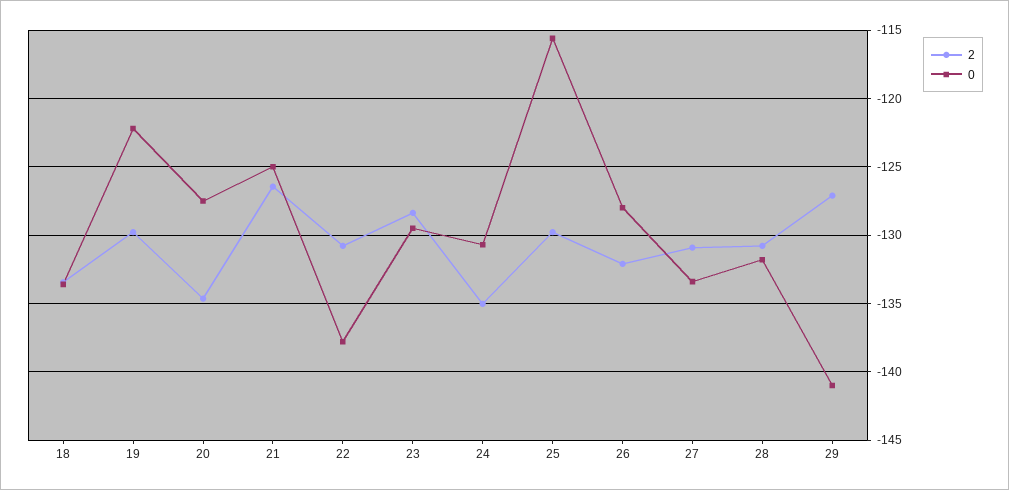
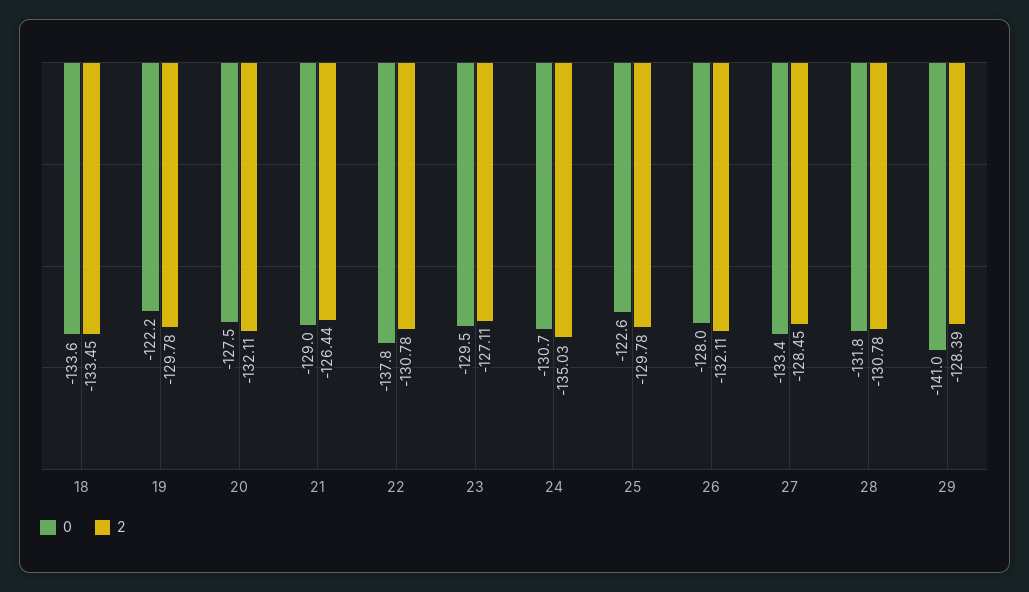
2, 20: -134.5 -> -132.11
0, 21: -125 -> -129
2, 23: -128.5 -> -127.11
0, 25: -115.5 -> -122.6
2, 27: -131 -> -128.45
2, 29: -127 -> -128.39

